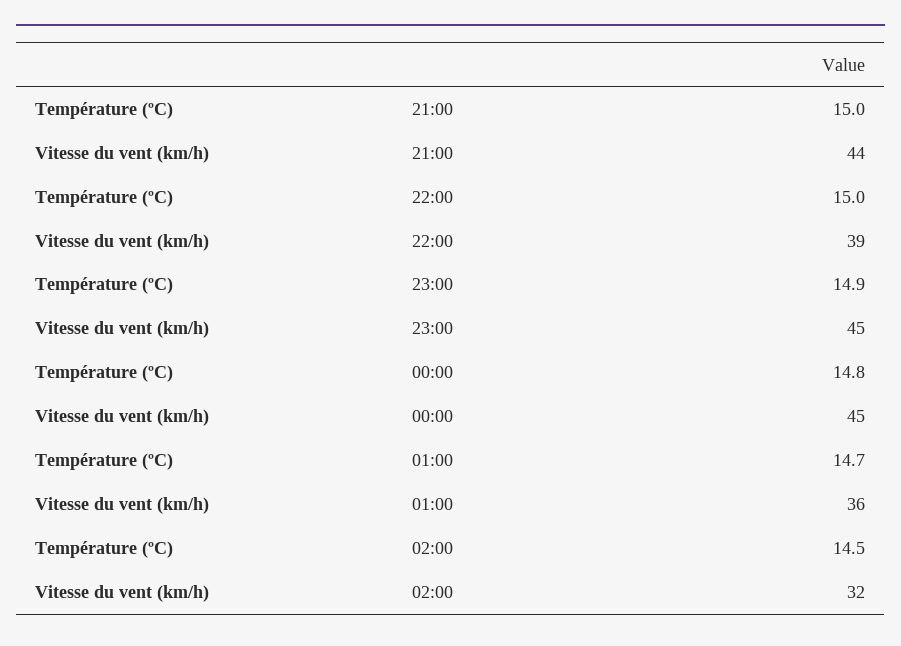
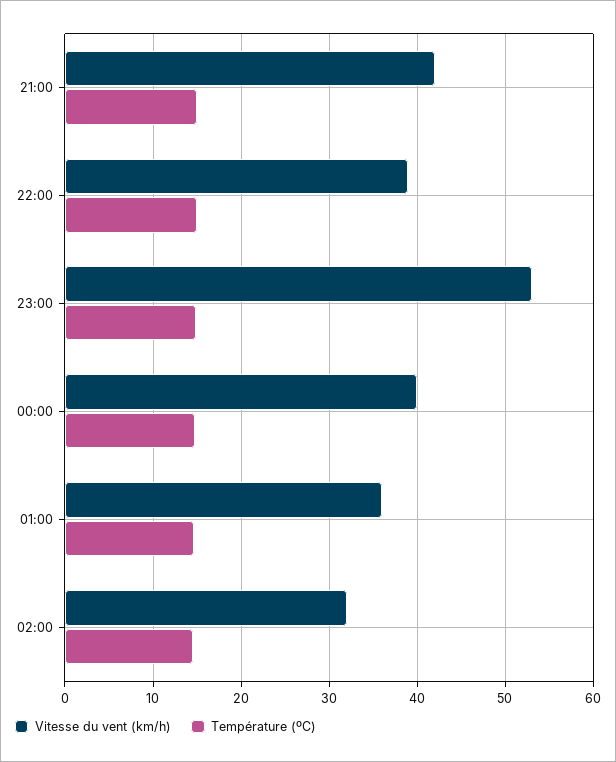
Vitesse du vent (km/h), 21:00: 44 -> 42
Vitesse du vent (km/h), 23:00: 45 -> 53
Vitesse du vent (km/h), 00:00: 45 -> 40

